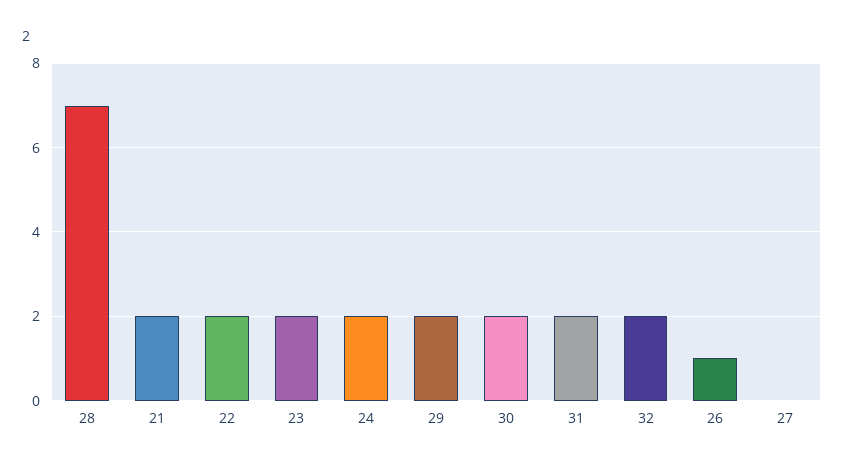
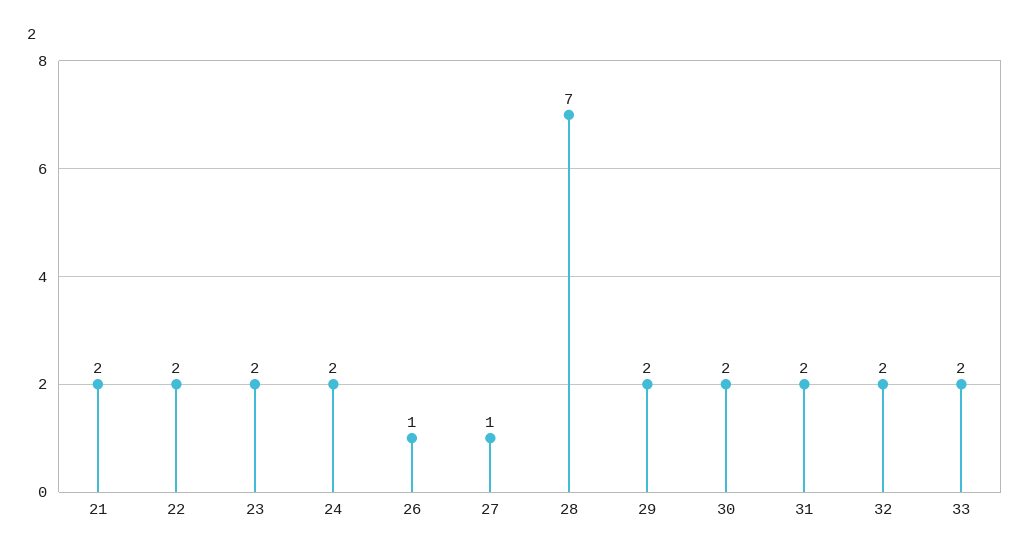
27: 0 -> 1
33: none -> 2

